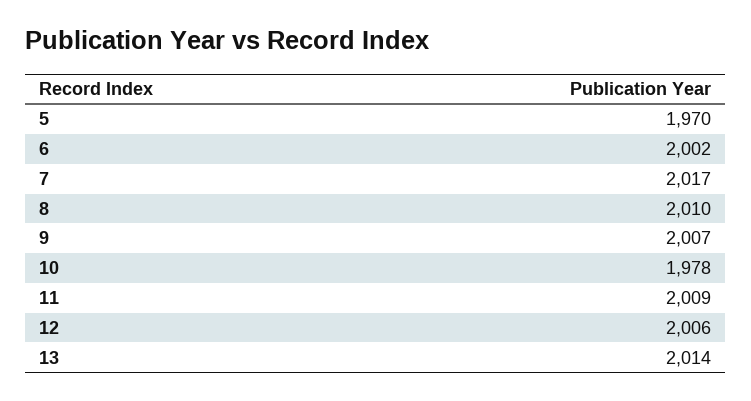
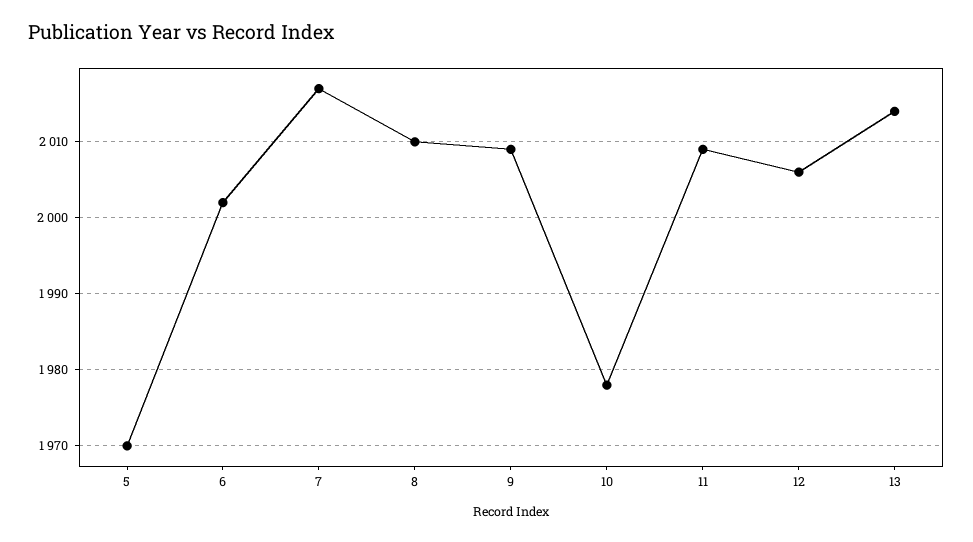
9: 2007 -> 2009

